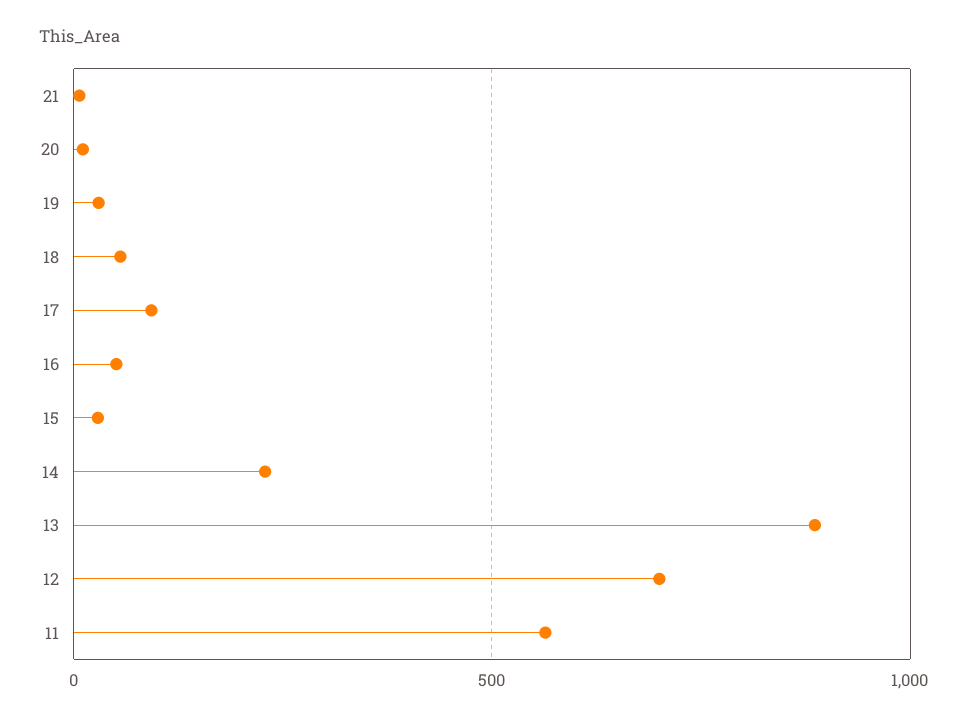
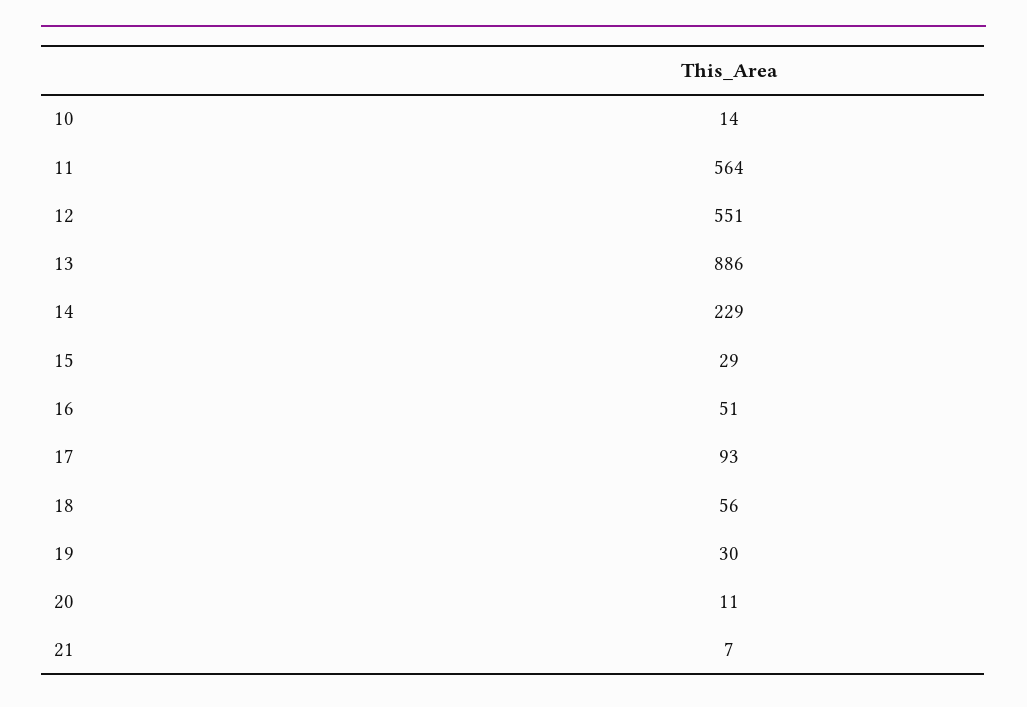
12: 700 -> 551
10: none -> 14

